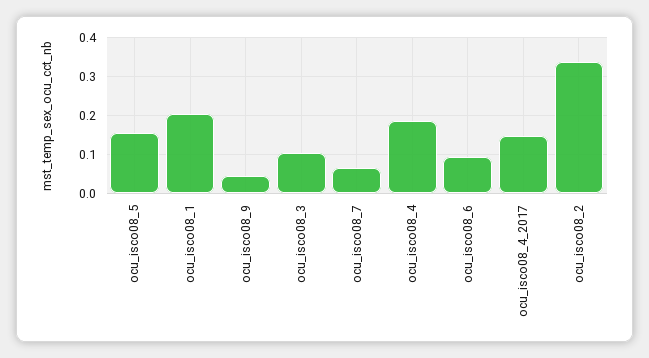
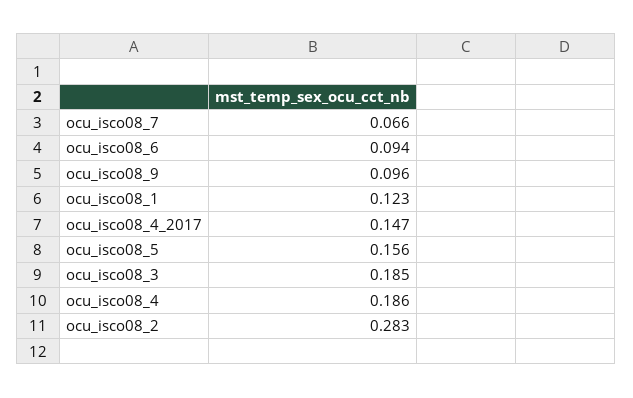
ocu_isco08_1: 0.2 -> 0.123
ocu_isco08_9: 0.04 -> 0.096
ocu_isco08_3: 0.1 -> 0.185
ocu_isco08_2: 0.34 -> 0.283

